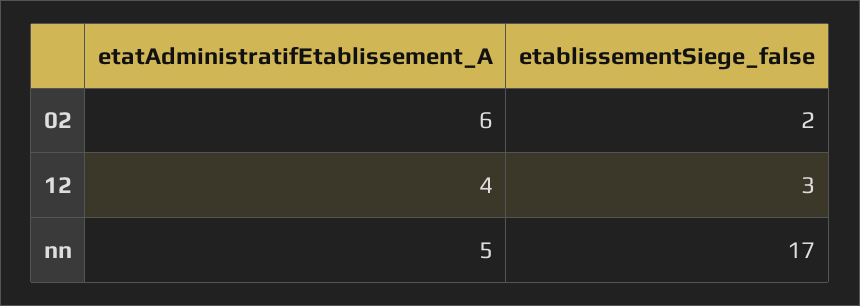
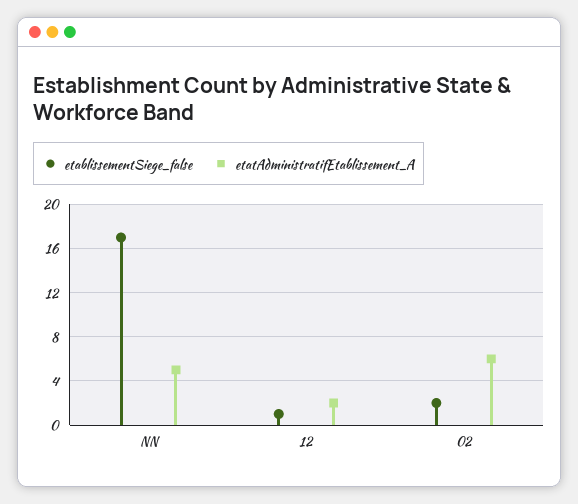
etatAdministratifEtablissement_A, 12: 4 -> 2
etablissementSiege_false, 12: 3 -> 1

